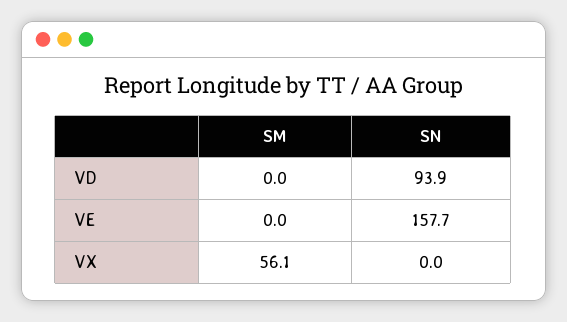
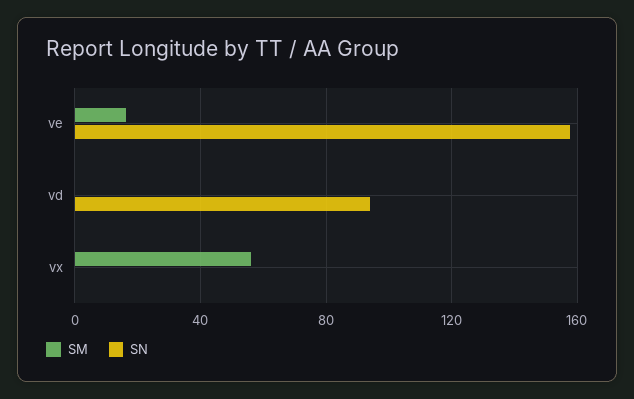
SM, VE: 0 -> 15

